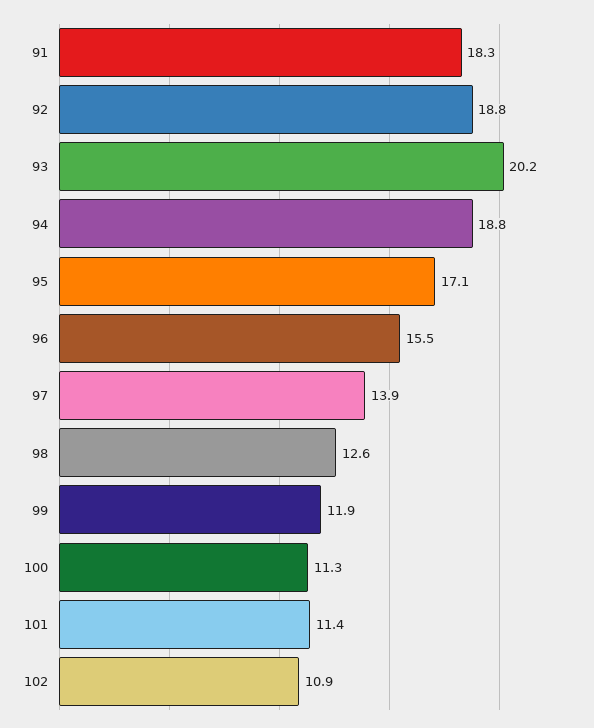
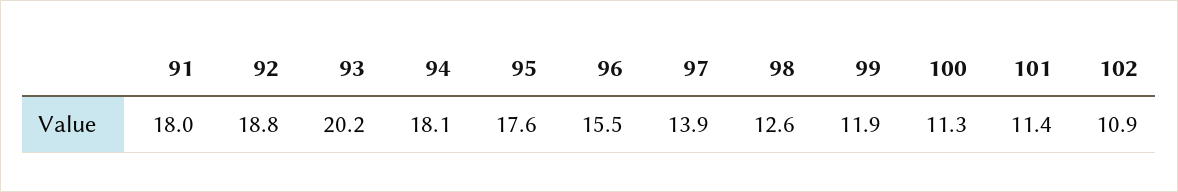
91: 18.3 -> 18
94: 18.8 -> 18.1
95: 17.1 -> 17.6

